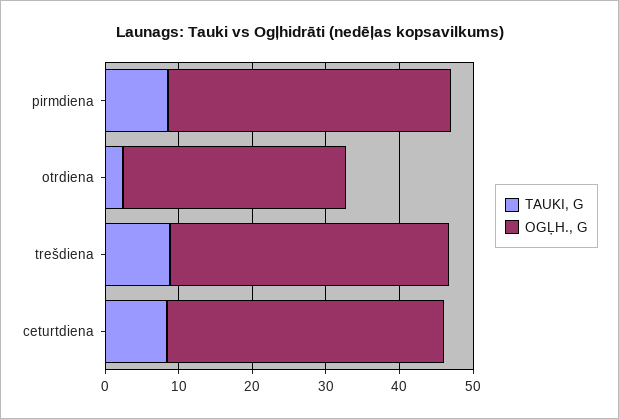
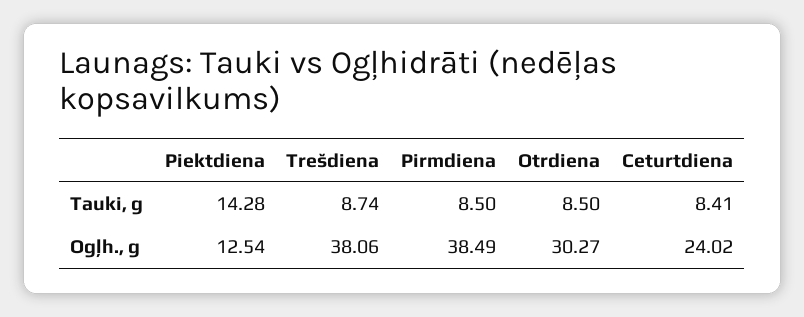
TAUKI, G, otrdiena: 2 -> 8.5
OGĻH., G, ceturtdiena: 38 -> 24.02
TAUKI, G, Piektdiena: none -> 14.28
OGĻH., G, Piektdiena: none -> 12.54

